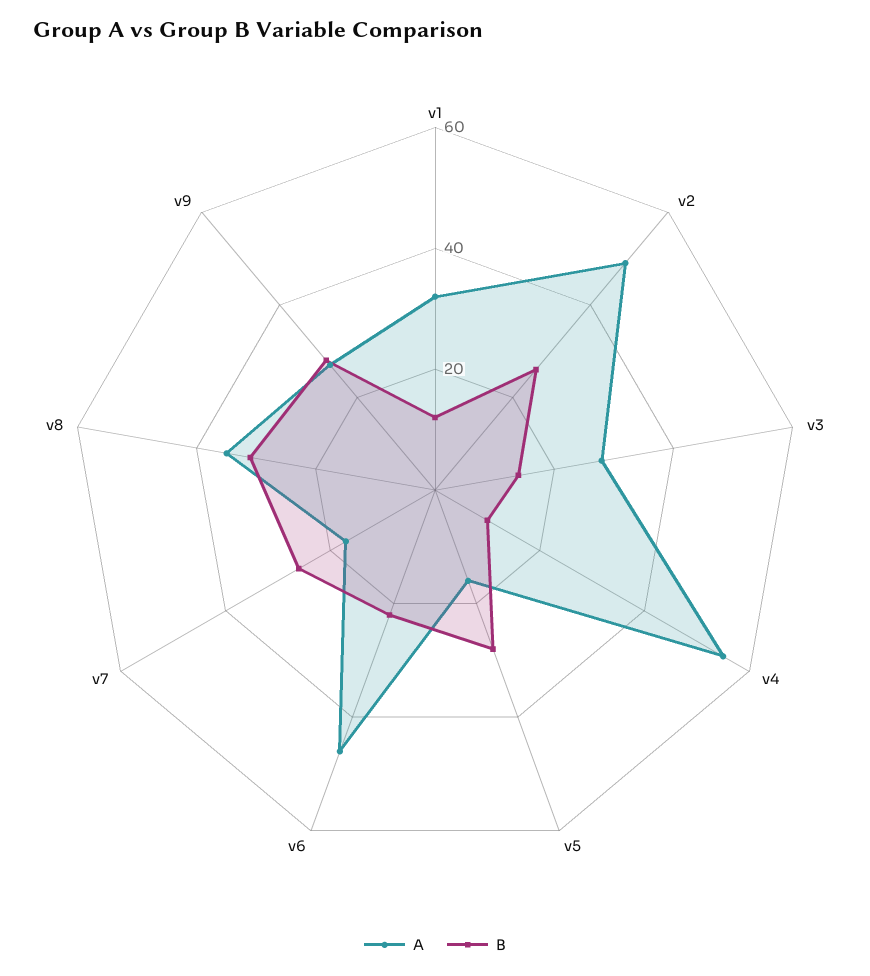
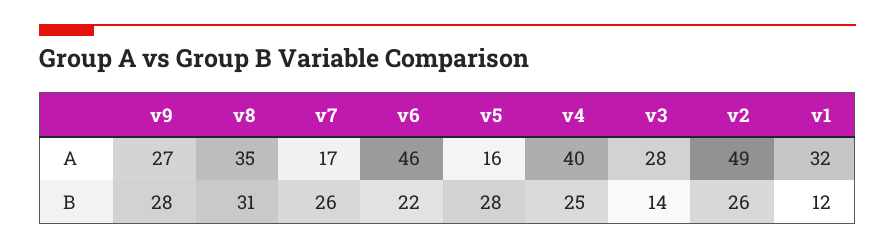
A, v4: 55 -> 40
B, v4: 10 -> 25

